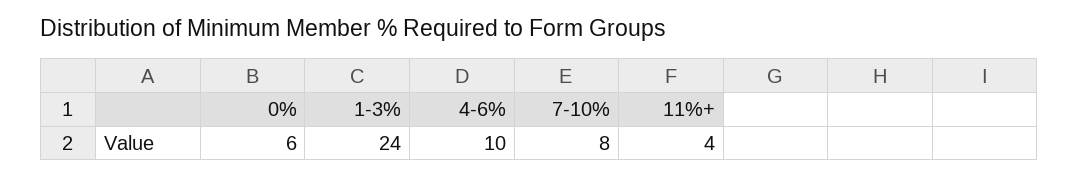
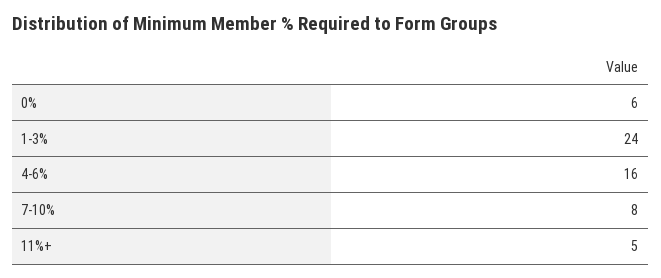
4-6%: 10 -> 16
11%+: 4 -> 5

